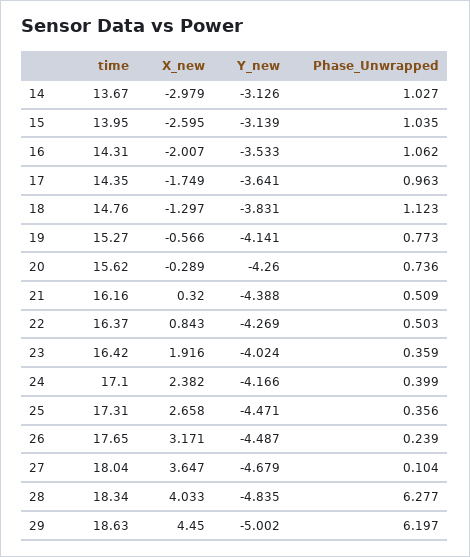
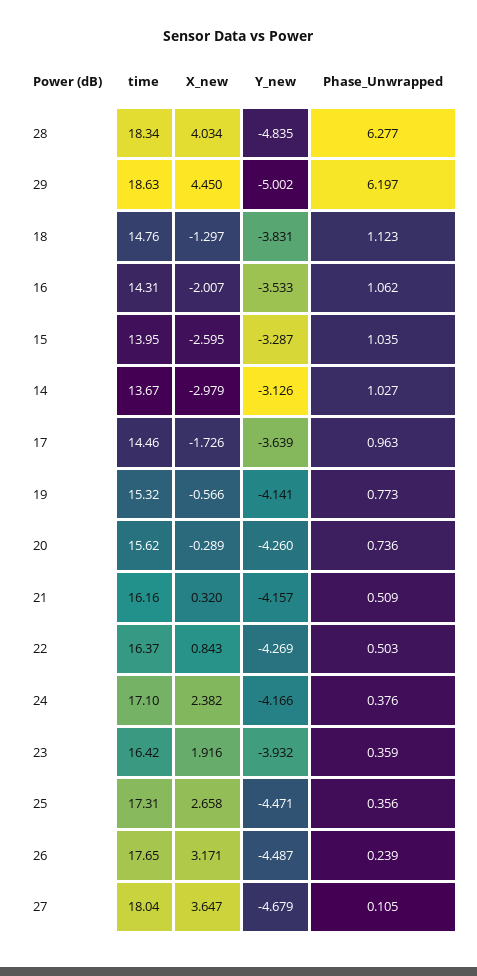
Y_new, 15: -3.139 -> -3.287
time, 17: 14.35 -> 14.46
X_new, 17: -1.749 -> -1.726
Y_new, 17: -3.641 -> -3.639
time, 19: 15.27 -> 15.32
Y_new, 21: -4.388 -> -4.157
Y_new, 23: -4.024 -> -3.932
Phase_Unwrapped, 24: 0.399 -> 0.376
Phase_Unwrapped, 27: 0.104 -> 0.105
X_new, 28: 4.033 -> 4.034

